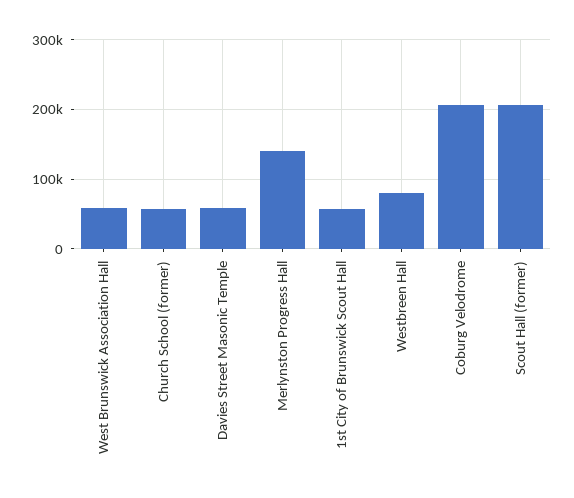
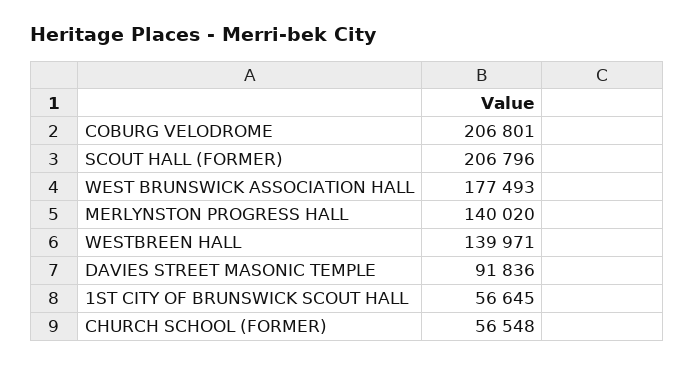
West Brunswick Association Hall: 60000 -> 177493
Davies Street Masonic Temple: 60000 -> 91836
Westbreen Hall: 80000 -> 139971

